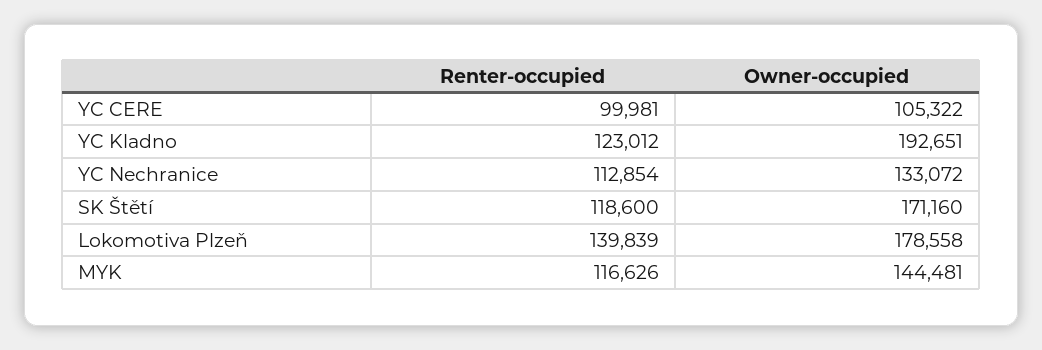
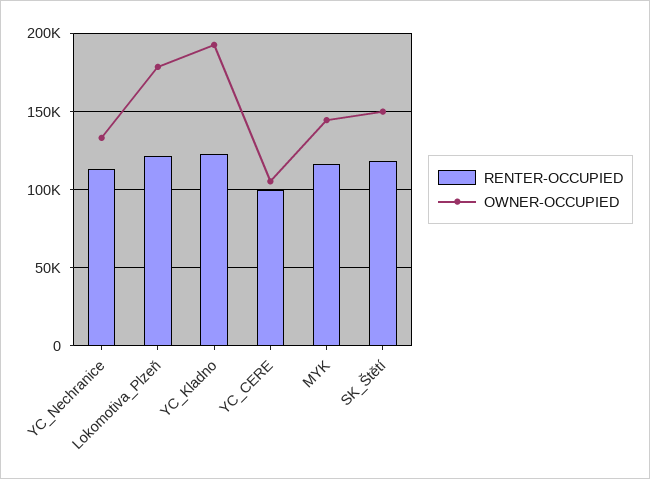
Owner-occupied, SK Štětí: 171160 -> 150000
Renter-occupied, Lokomotiva Plzeň: 139839 -> 120000

